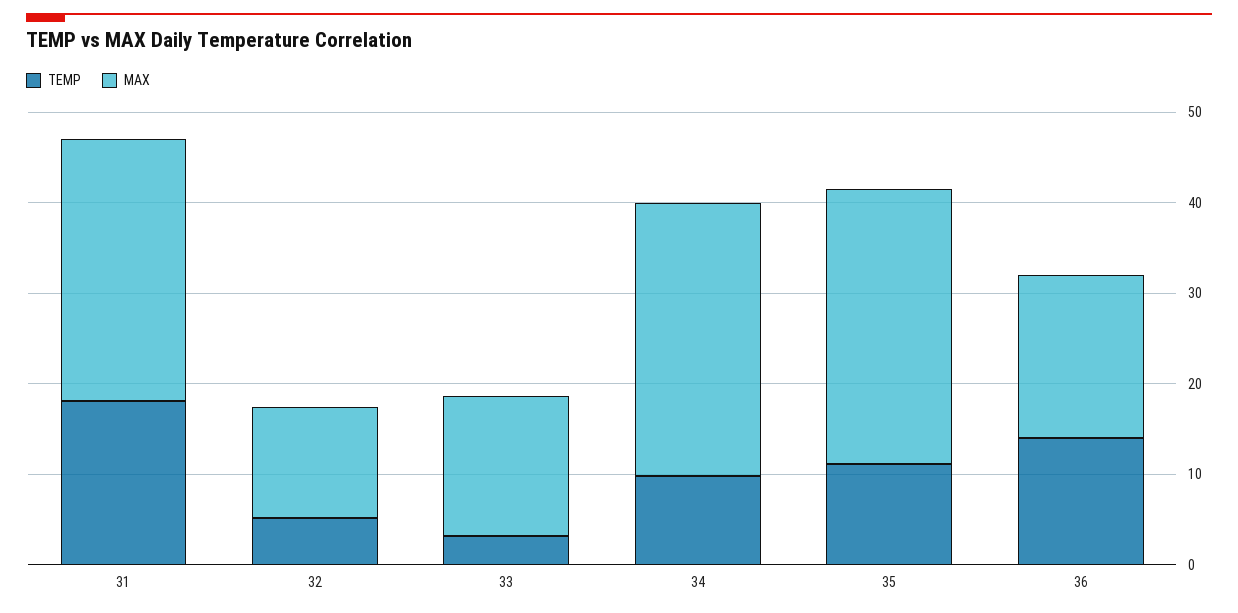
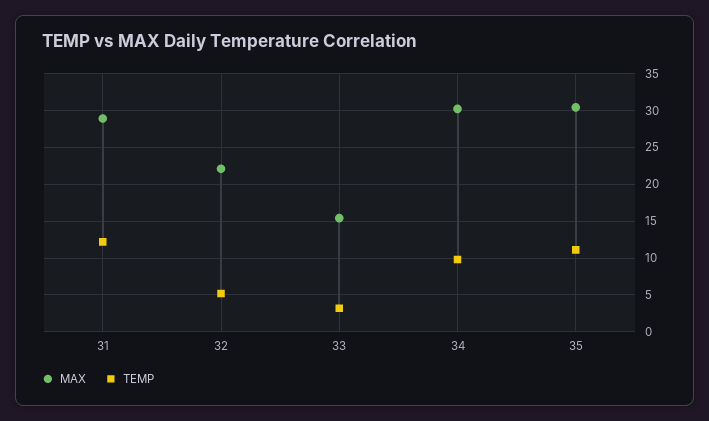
TEMP, 31: 18 -> 12
MAX, 32: 12 -> 22
TEMP, 36: 14 -> none
MAX, 36: 18 -> none

